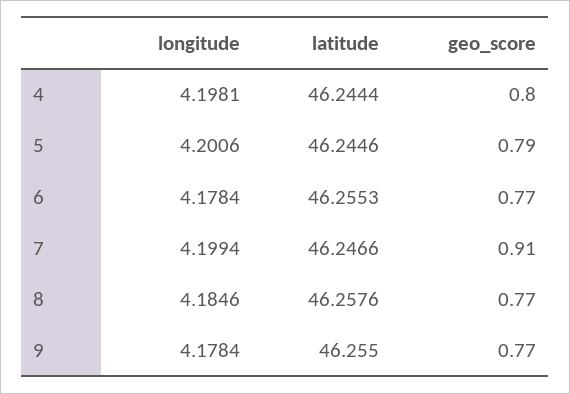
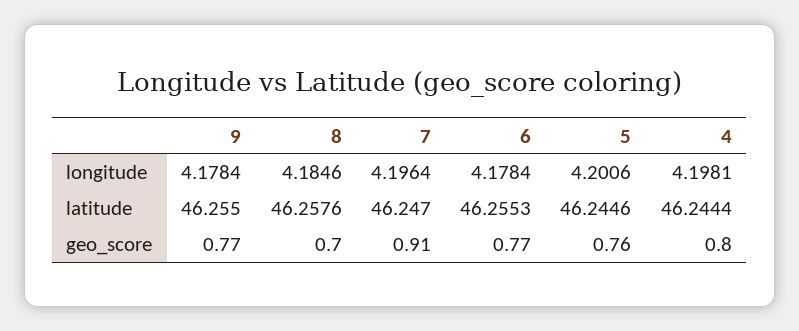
geo_score, 5: 0.79 -> 0.76
longitude, 7: 4.1994 -> 4.1964
latitude, 7: 46.2466 -> 46.247
geo_score, 8: 0.77 -> 0.7

